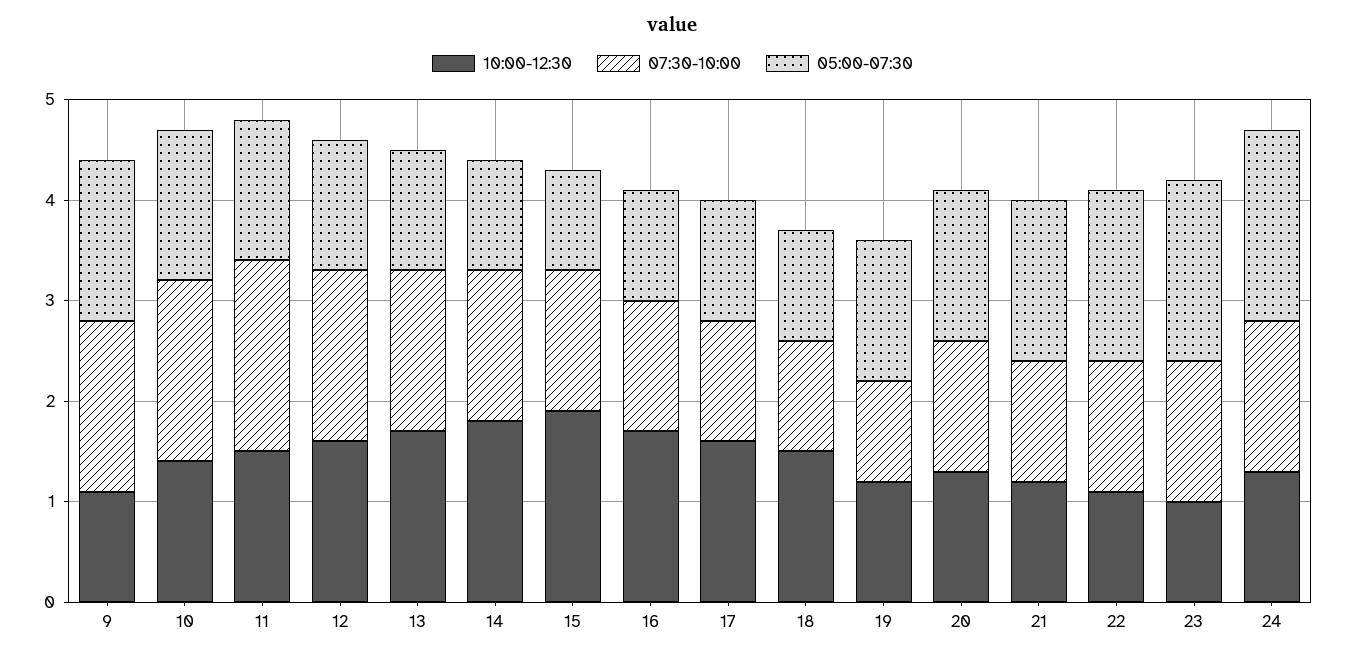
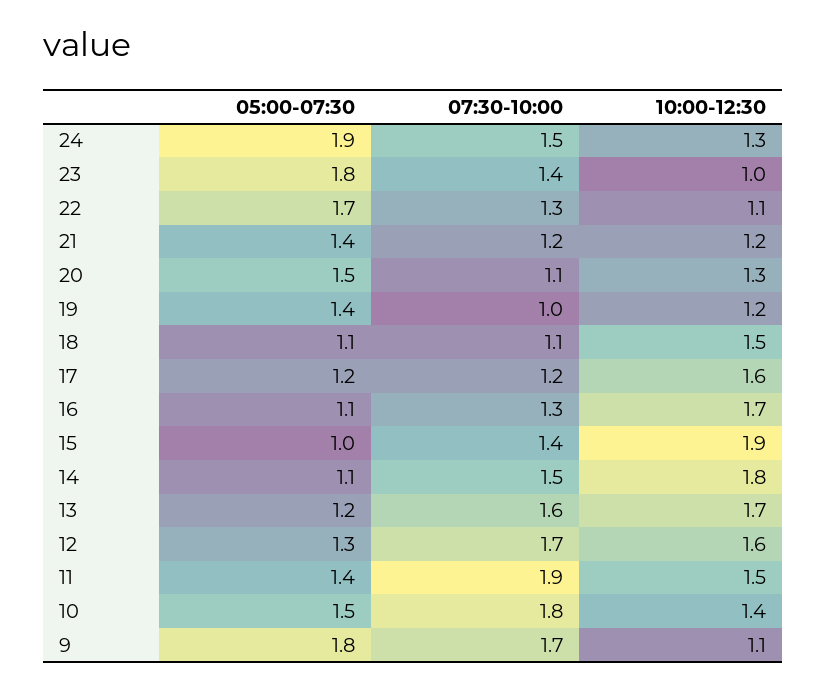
05:00-07:30, 9: 1.6 -> 1.8
07:30-10:00, 20: 1.3 -> 1.1
05:00-07:30, 21: 1.6 -> 1.4

